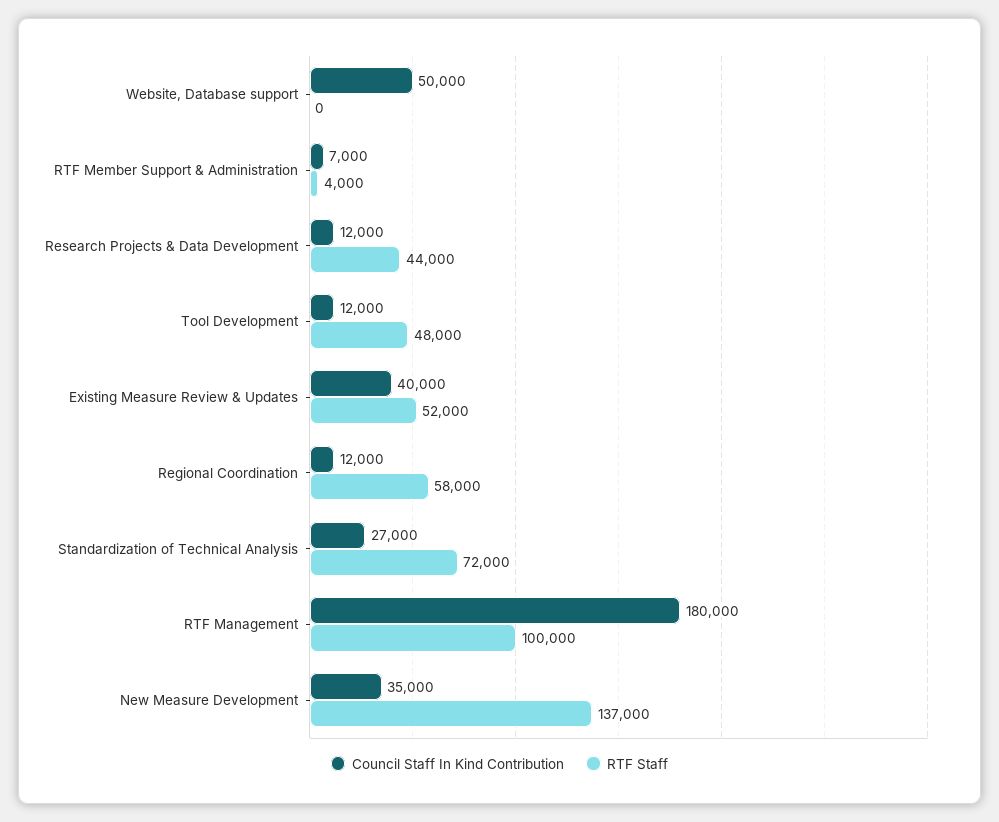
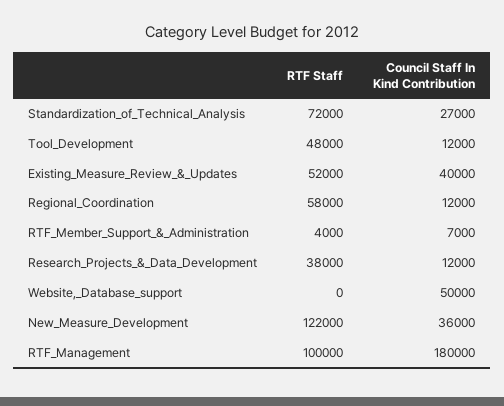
RTF Staff, Research Projects & Data Development: 44000 -> 38000
Council Staff In Kind Contribution, New Measure Development: 35000 -> 36000
RTF Staff, New Measure Development: 137000 -> 122000

